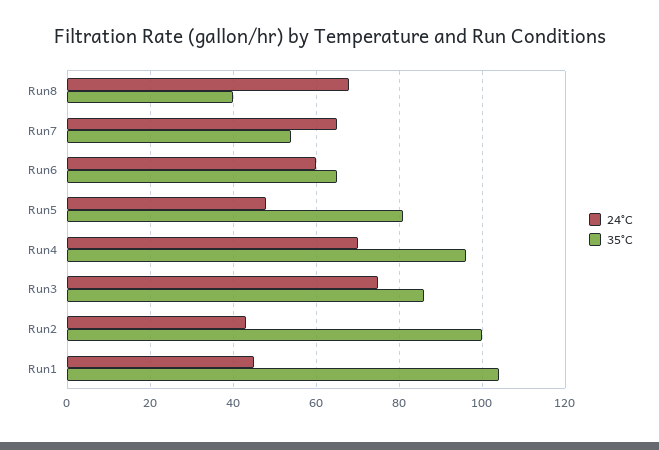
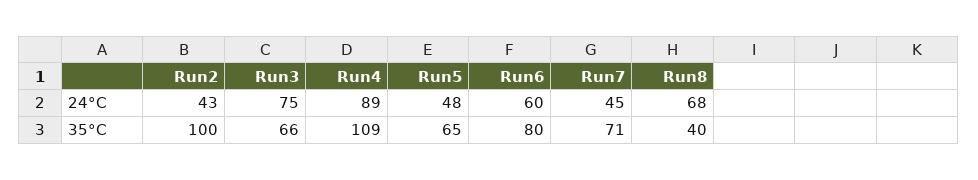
24°C, Run7: 65 -> 45
35°C, Run7: 55 -> 71
35°C, Run6: 65 -> 80
35°C, Run5: 80 -> 65
24°C, Run4: 70 -> 89
35°C, Run4: 95 -> 109
35°C, Run3: 85 -> 66
24°C, Run1: 45 -> none
35°C, Run1: 105 -> none

